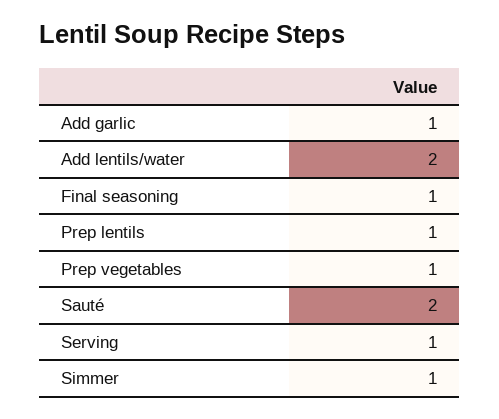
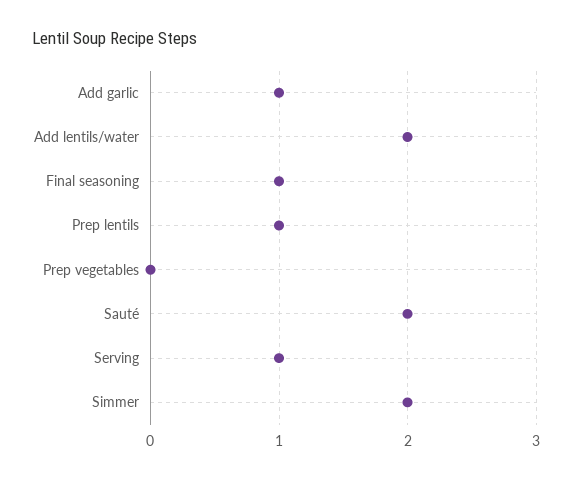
Prep vegetables: 1 -> 0
Simmer: 1 -> 2

